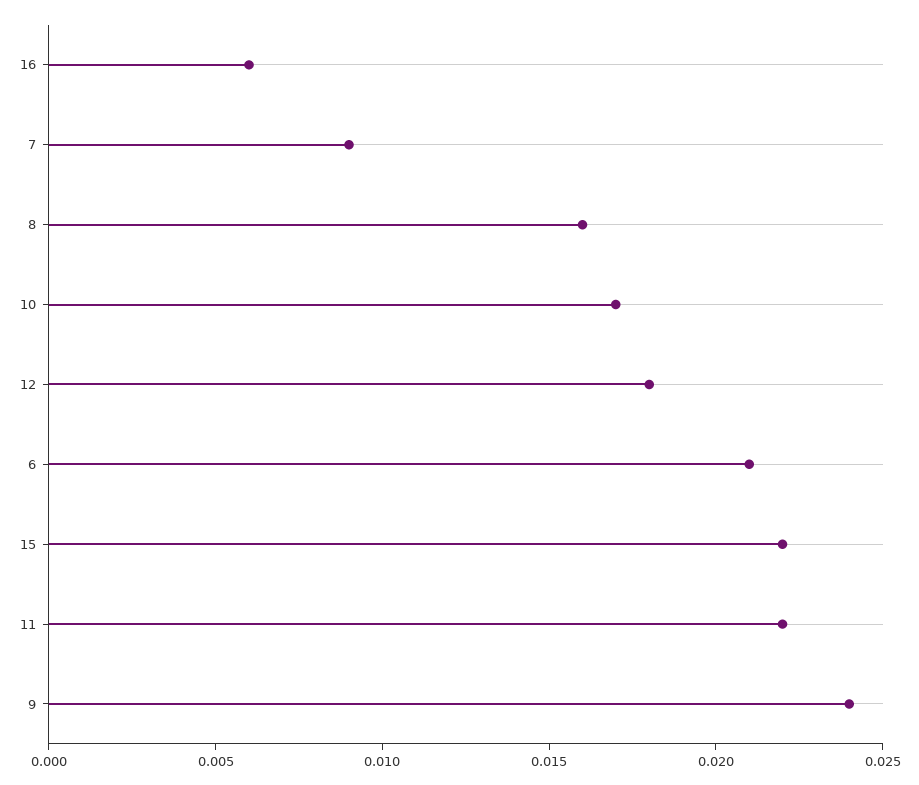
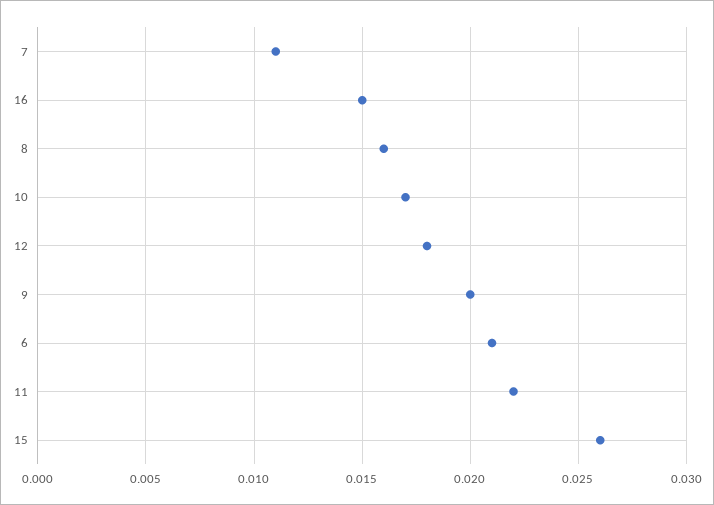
16: 0.006 -> 0.015
7: 0.009 -> 0.011
15: 0.022 -> 0.026
9: 0.024 -> 0.02

